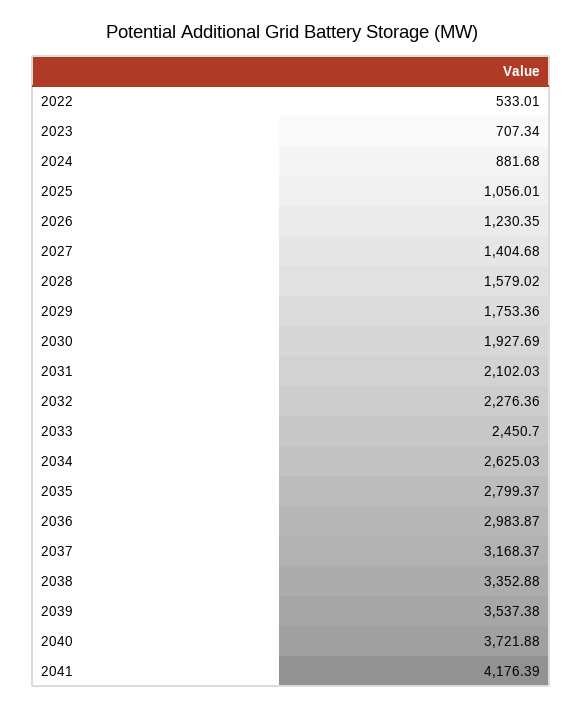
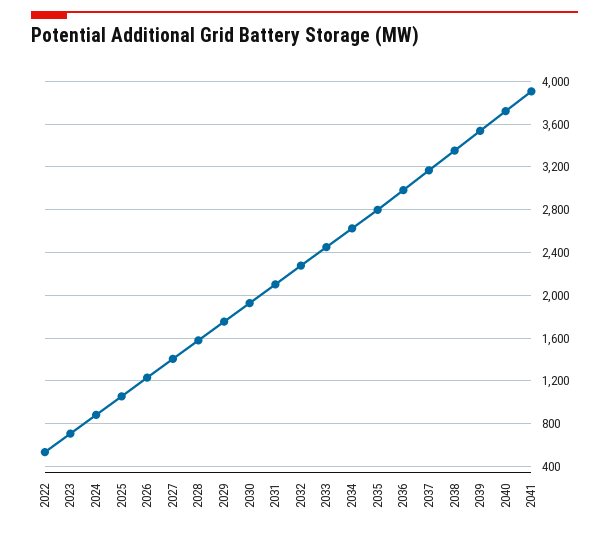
2041: 4176.39 -> 3900

